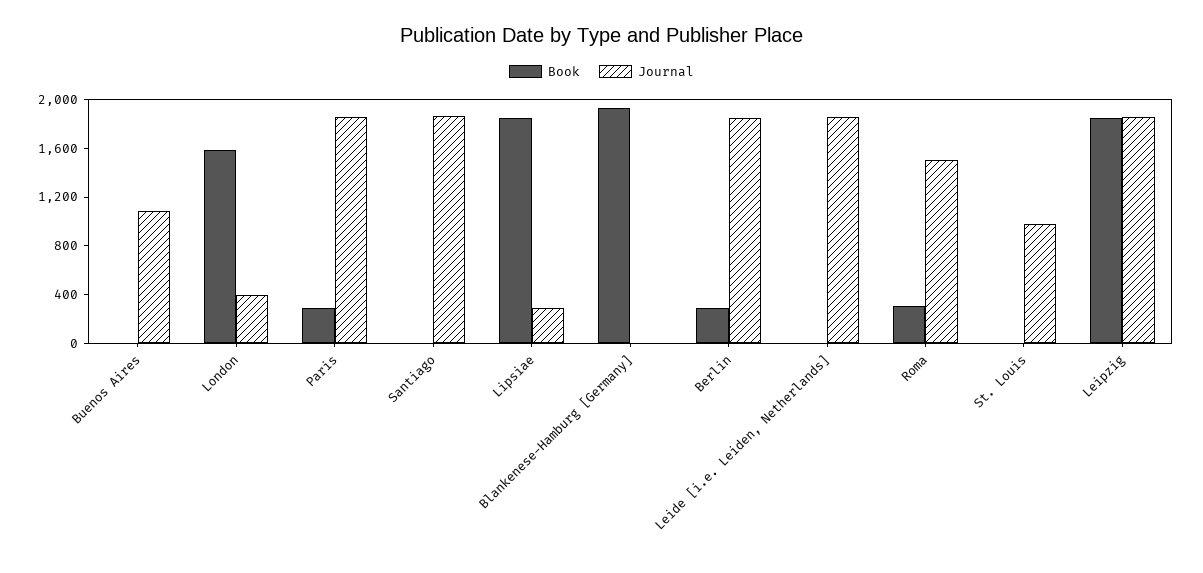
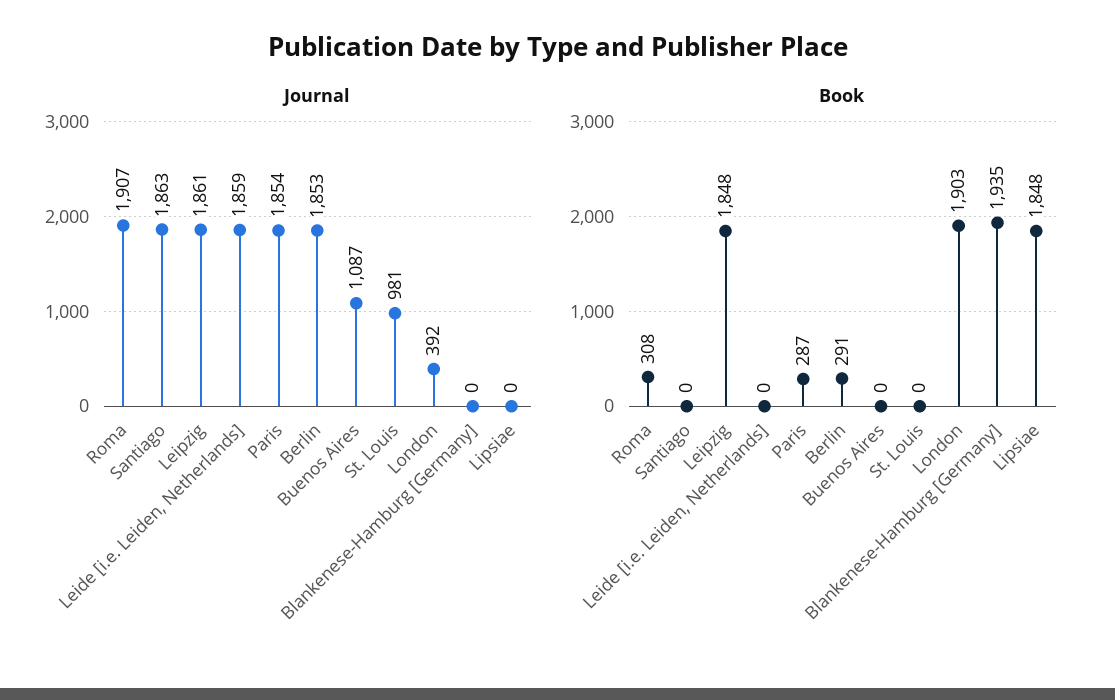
Book, London: 1600 -> 1903
Journal, Lipsiae: 300 -> 0
Journal, Roma: 1500 -> 1907

